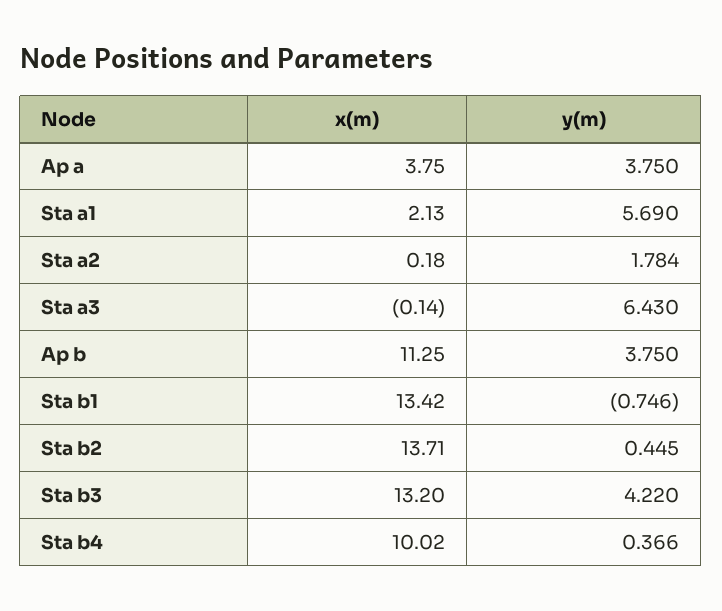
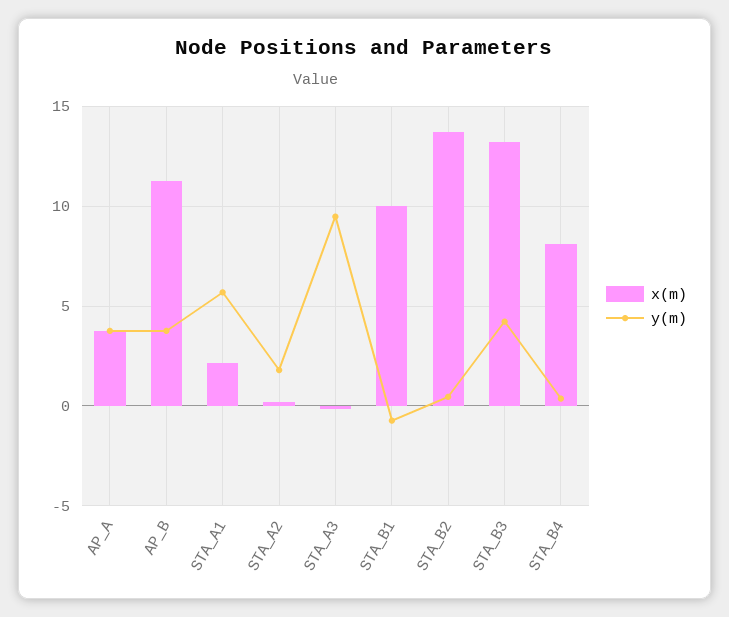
y(m), Sta a3: 6.43 -> 9.5
x(m), Sta b1: 13.42 -> 10
x(m), Sta b4: 10.02 -> 8

